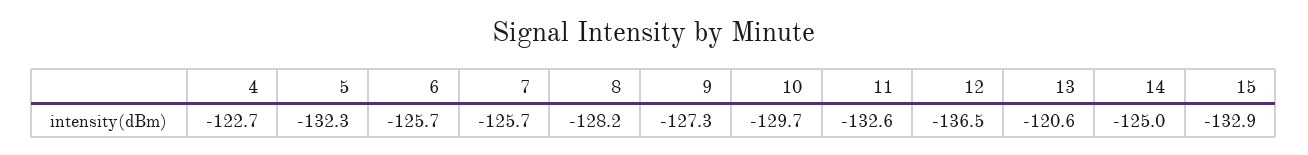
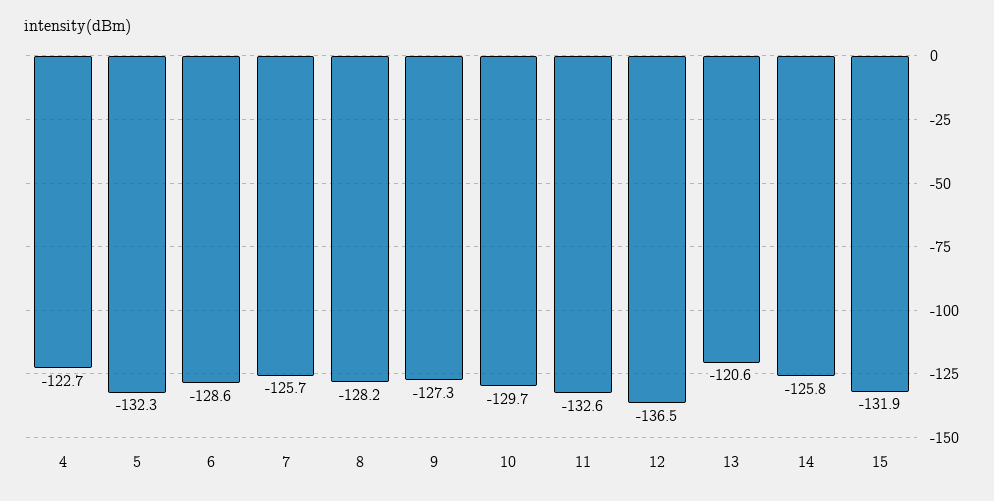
6: -125.7 -> -128.6
14: -125 -> -125.8
15: -132.9 -> -131.9

